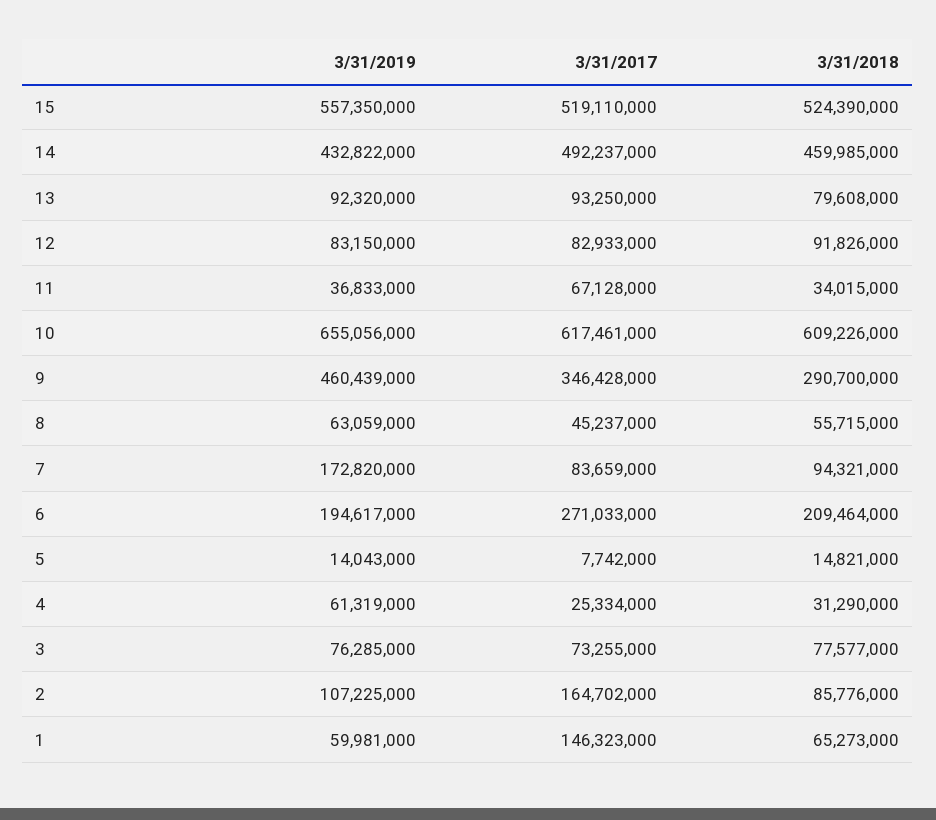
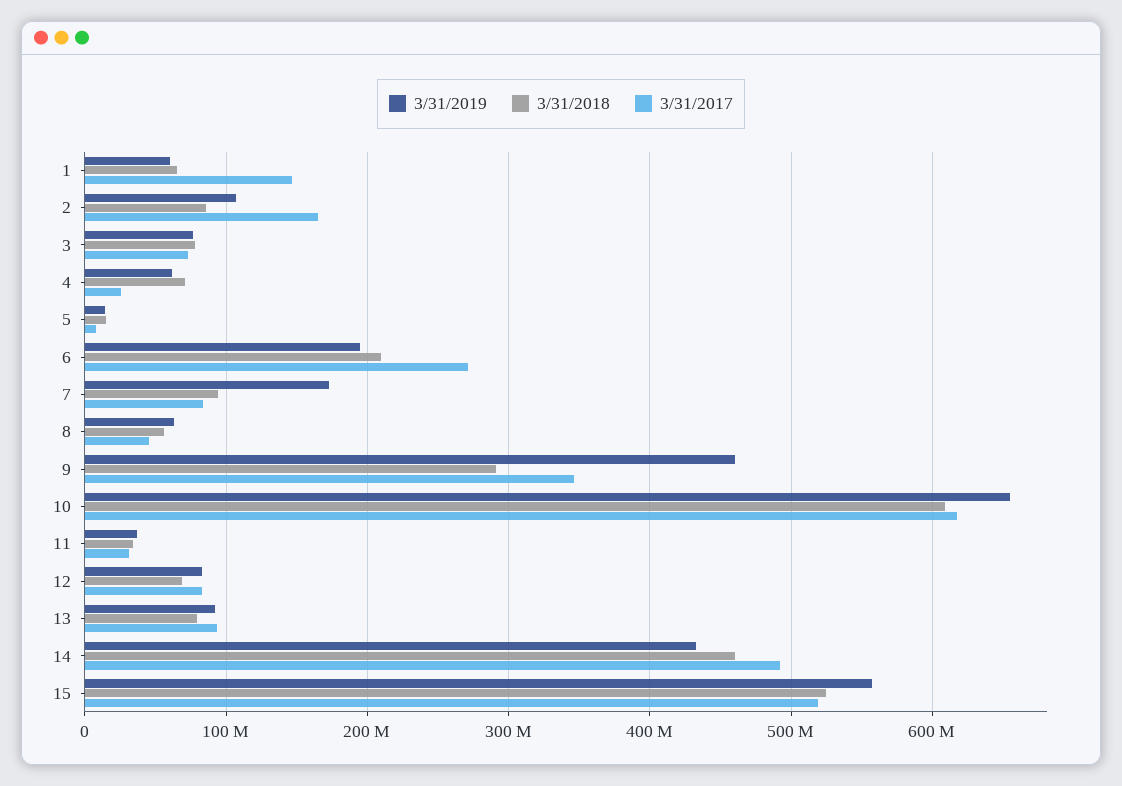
3/31/2018, 12: 91826000 -> 70000000
3/31/2017, 11: 67128000 -> 30000000
3/31/2018, 4: 31290000 -> 70000000

